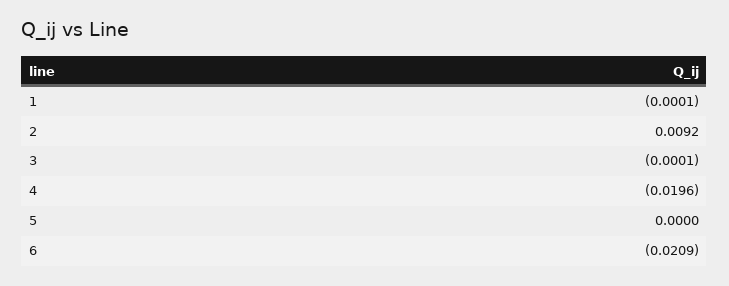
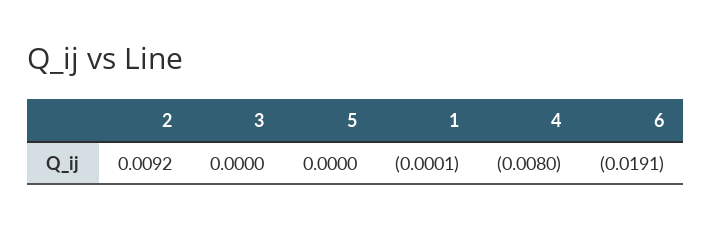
3: -0.0001 -> 0
4: -0.0196 -> -0.008
6: -0.0209 -> -0.0191

